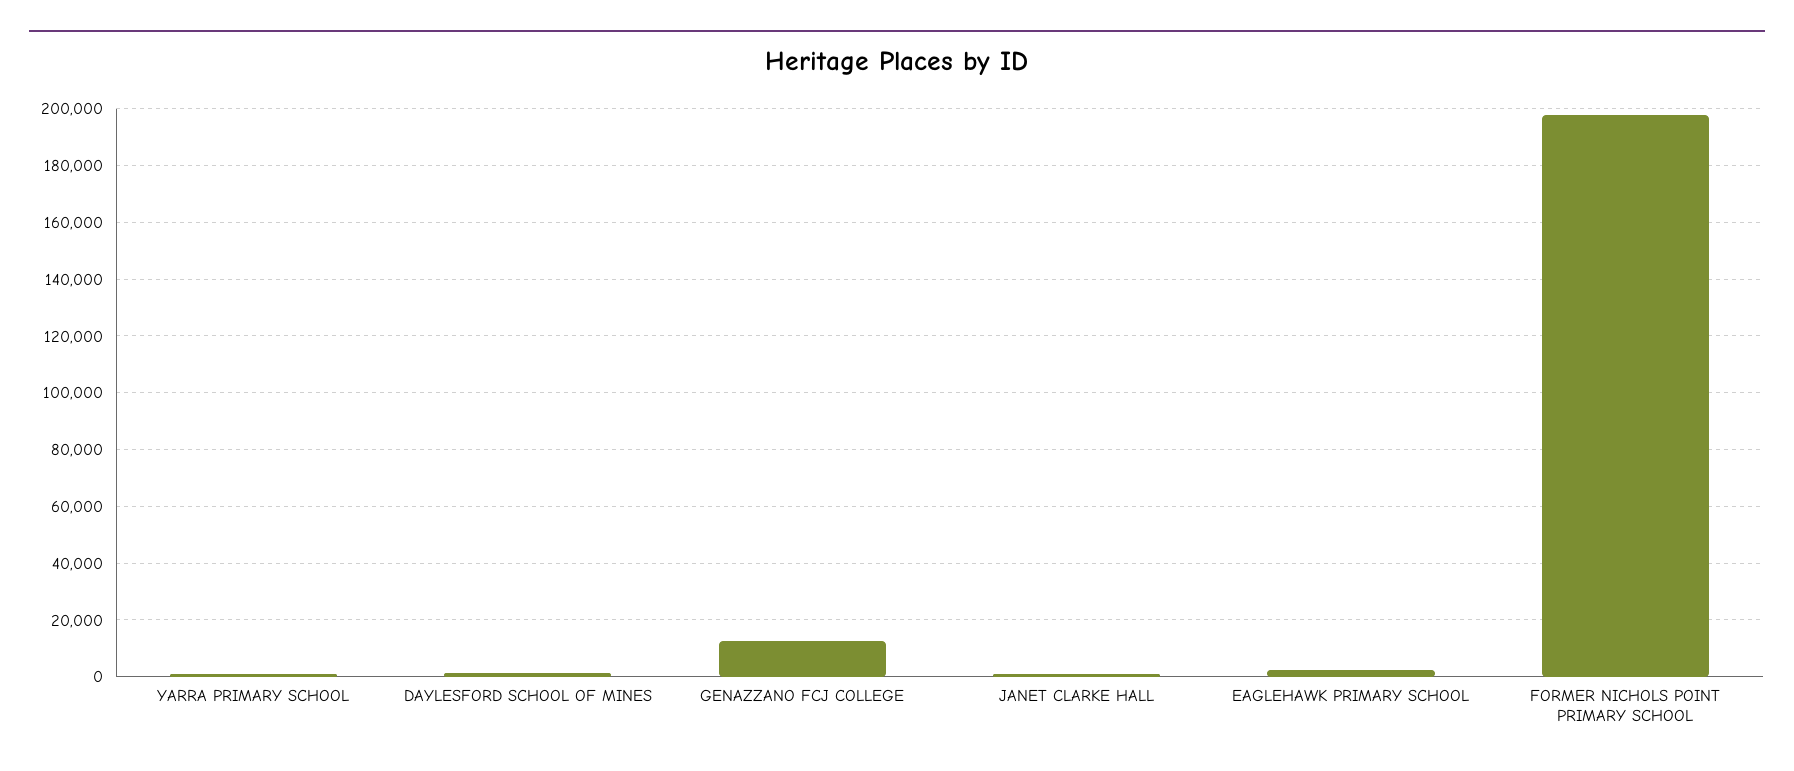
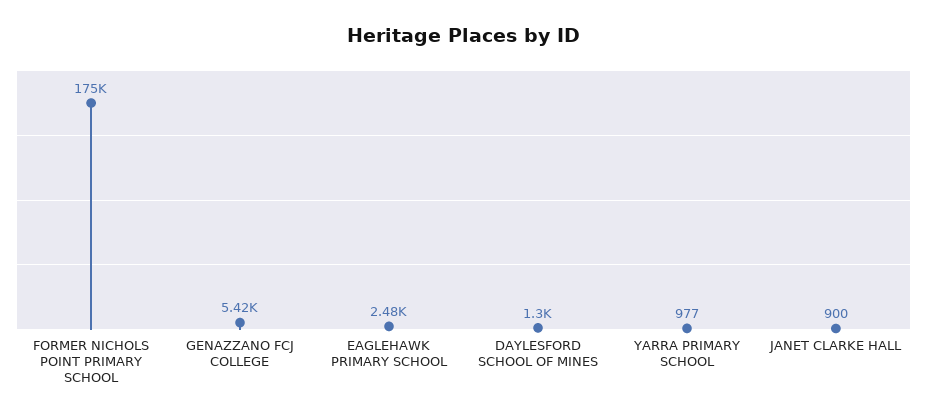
GENAZZANO FCJ COLLEGE: 12500 -> 5420
FORMER NICHOLS POINT PRIMARY SCHOOL: 197500 -> 175000

